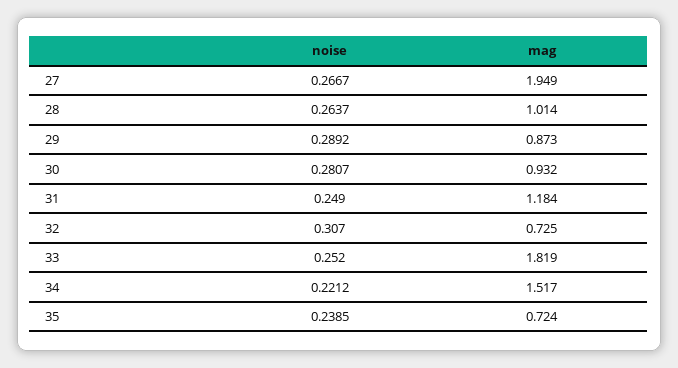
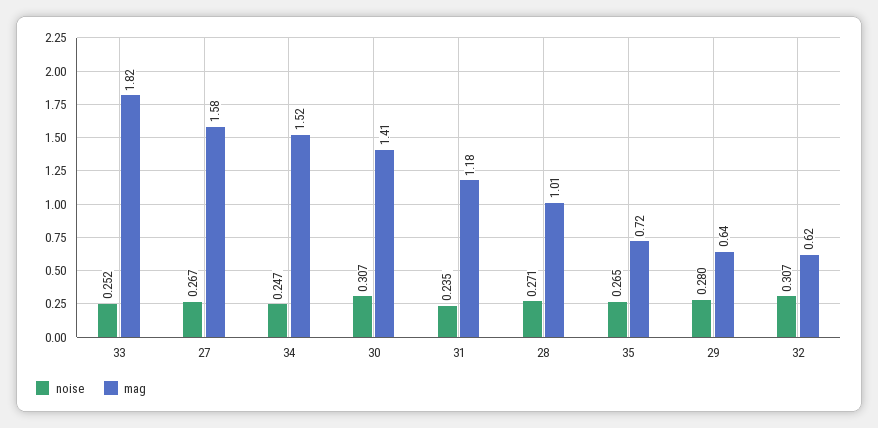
mag, 27: 1.949 -> 1.58
noise, 28: 0.2637 -> 0.271
noise, 29: 0.2892 -> 0.28
mag, 29: 0.873 -> 0.64
noise, 30: 0.2807 -> 0.307
mag, 30: 0.932 -> 1.41
noise, 31: 0.249 -> 0.235
mag, 32: 0.725 -> 0.62
noise, 34: 0.2212 -> 0.247
noise, 35: 0.2385 -> 0.265

